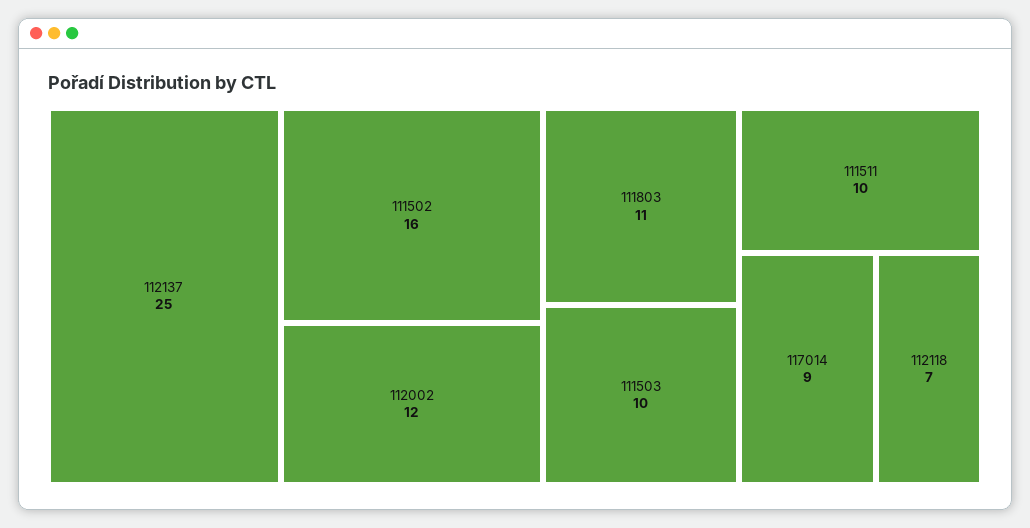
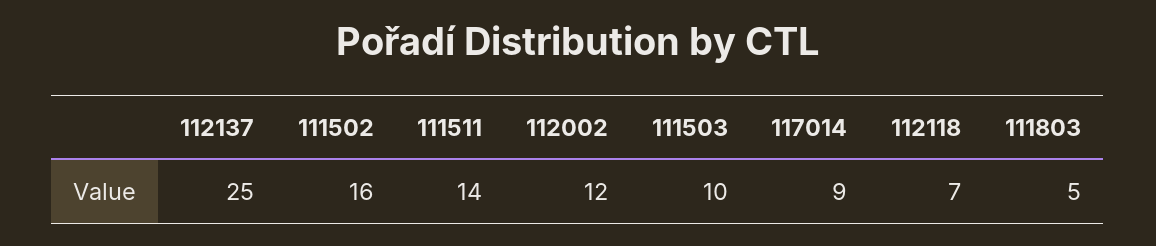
111803: 11 -> 5
111511: 10 -> 14

